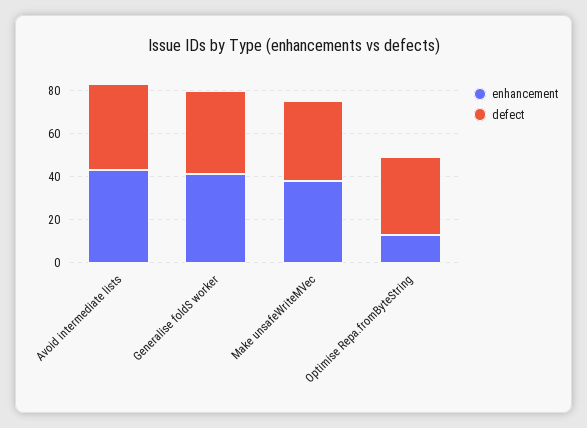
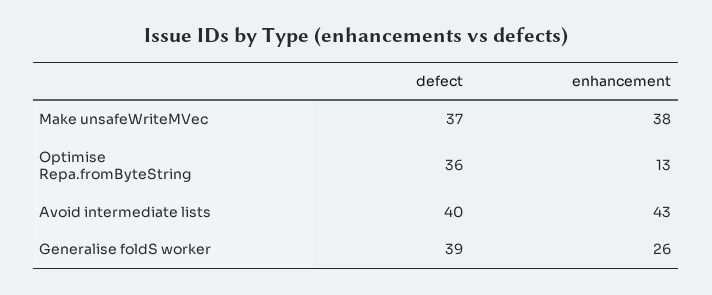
enhancement, Generalise foldS worker: 40 -> 26

